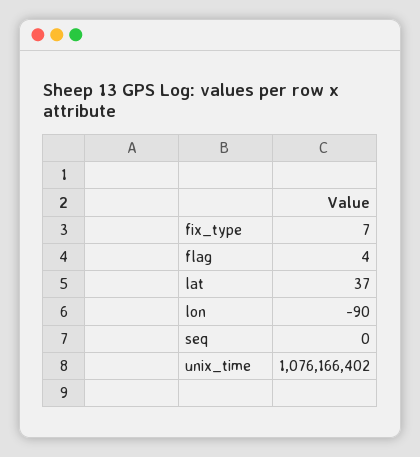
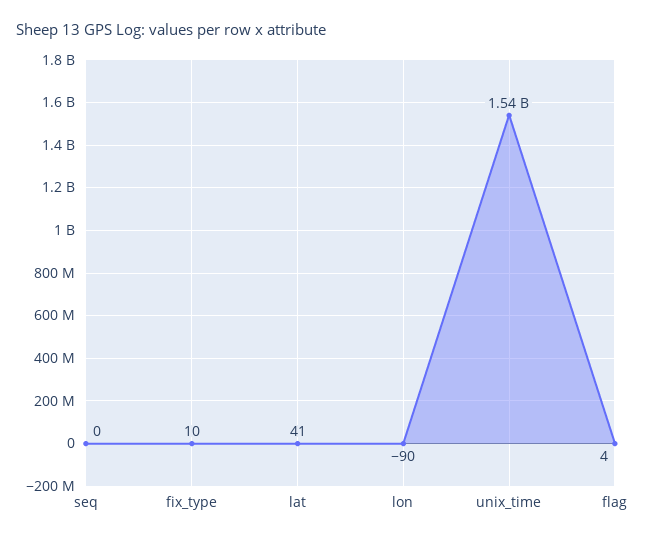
fix_type: 7 -> 10
lat: 37 -> 41
unix_time: 1076166402 -> 1540000000

